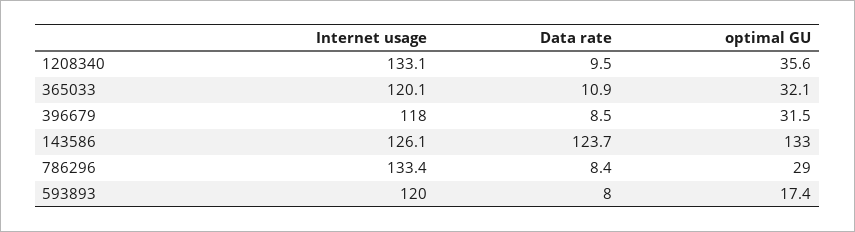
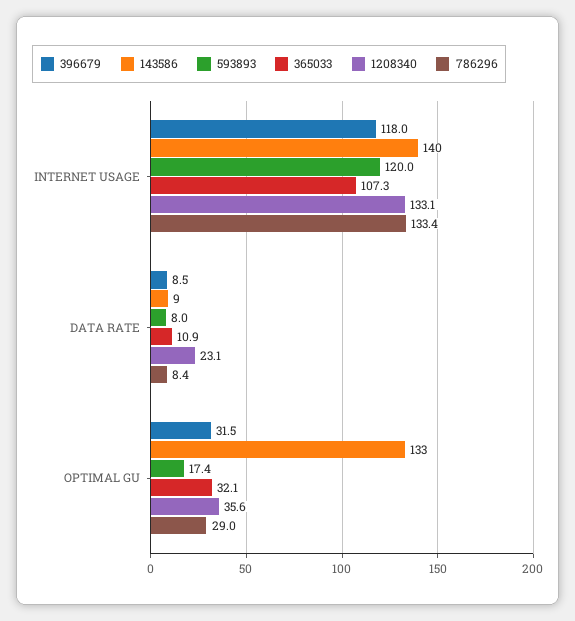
1208340, Data rate: 9.5 -> 23.1
365033, Internet usage: 120.1 -> 107.3
143586, Internet usage: 126.1 -> 140
143586, Data rate: 123.7 -> 9

